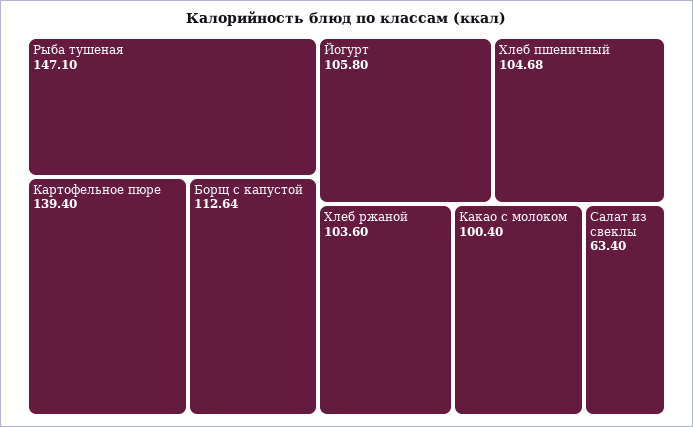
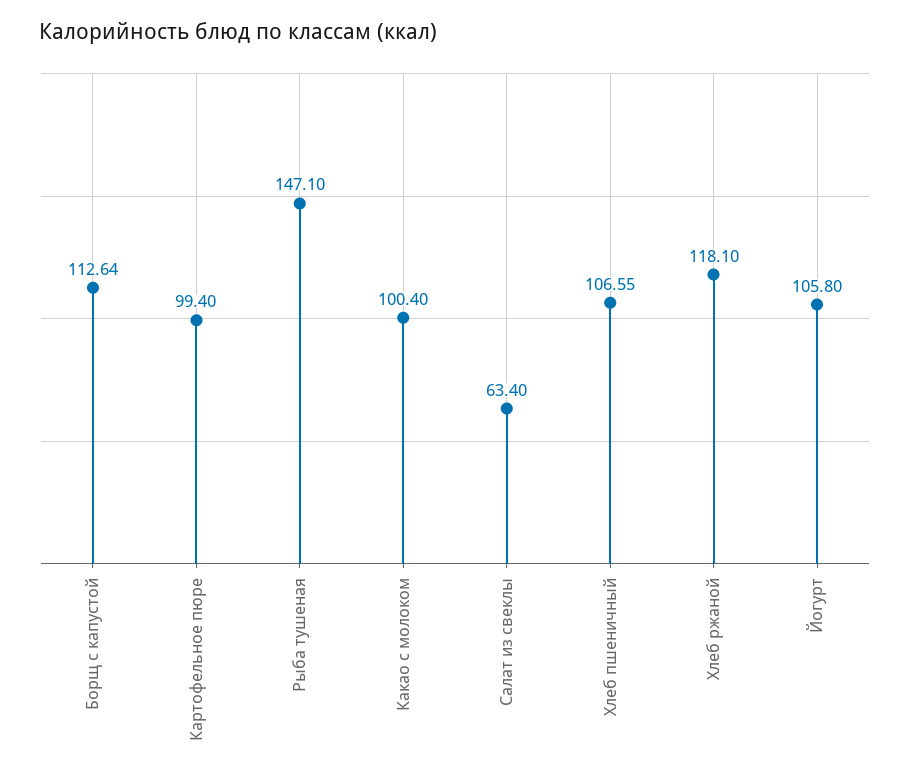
Картофельное пюре: 139.4 -> 99.4
Хлеб пшеничный: 104.68 -> 106.55
Хлеб ржаной: 103.6 -> 118.1

